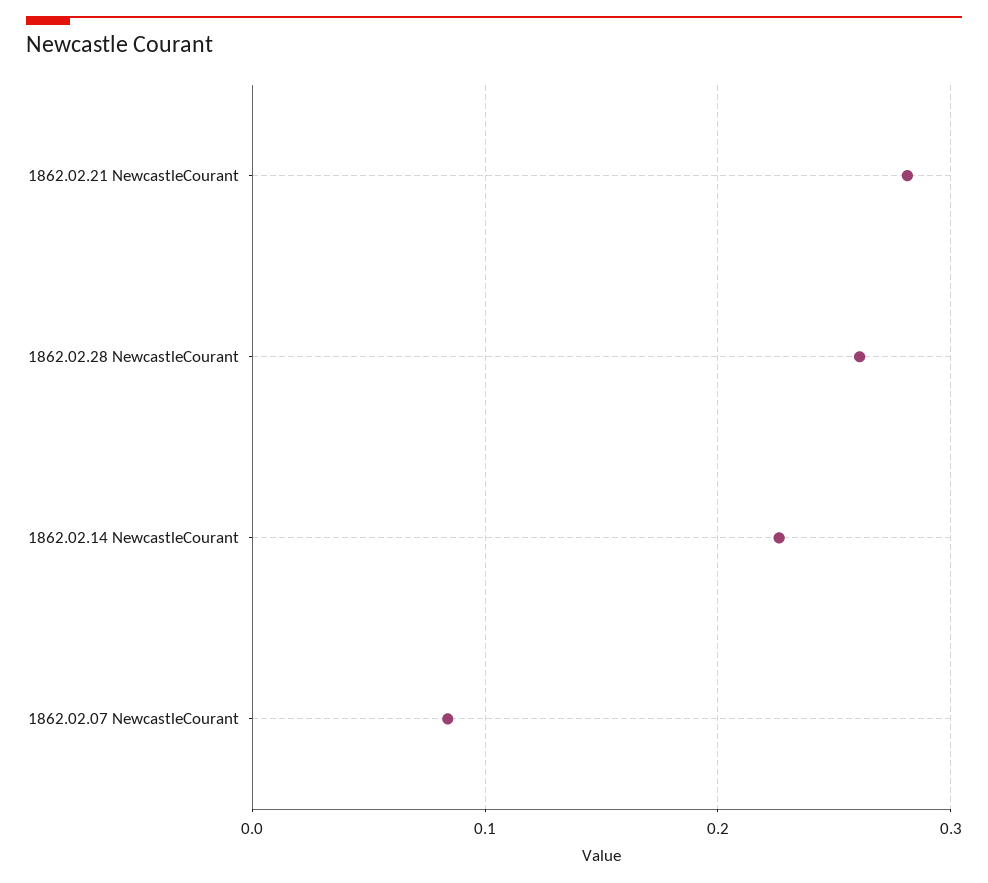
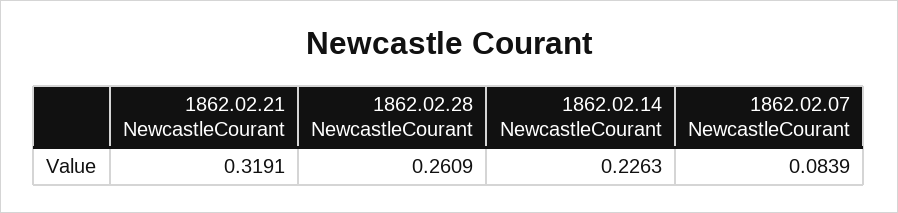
1862.02.21 NewcastleCourant: 0.28 -> 0.3191

